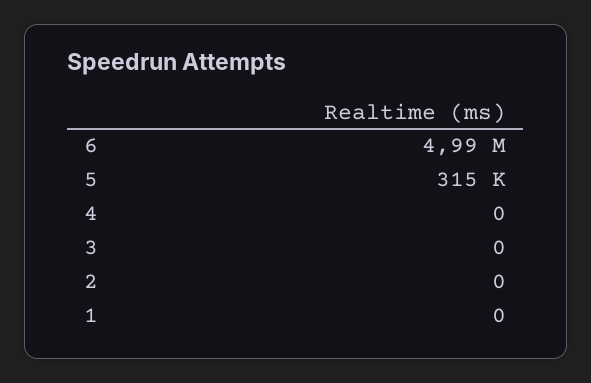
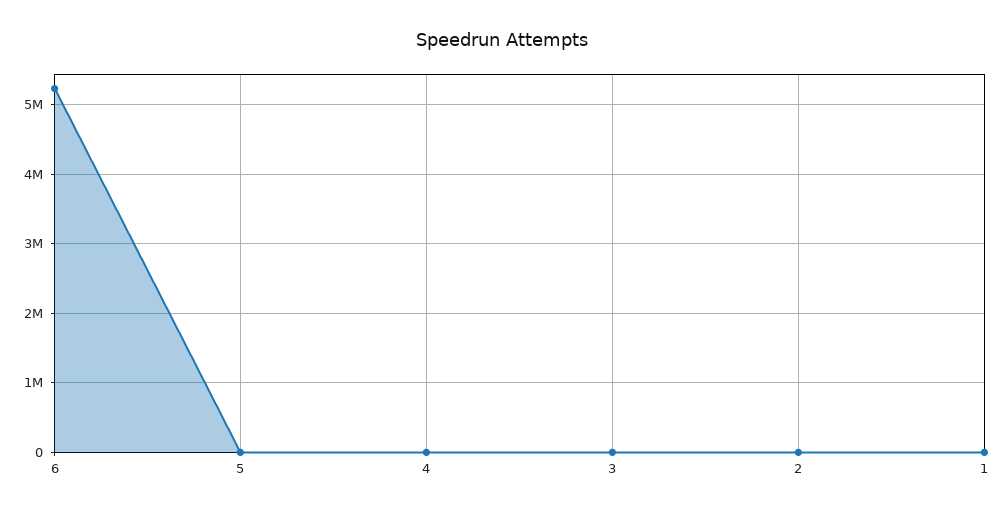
6: 4990000 -> 5200000
5: 315000 -> 0

